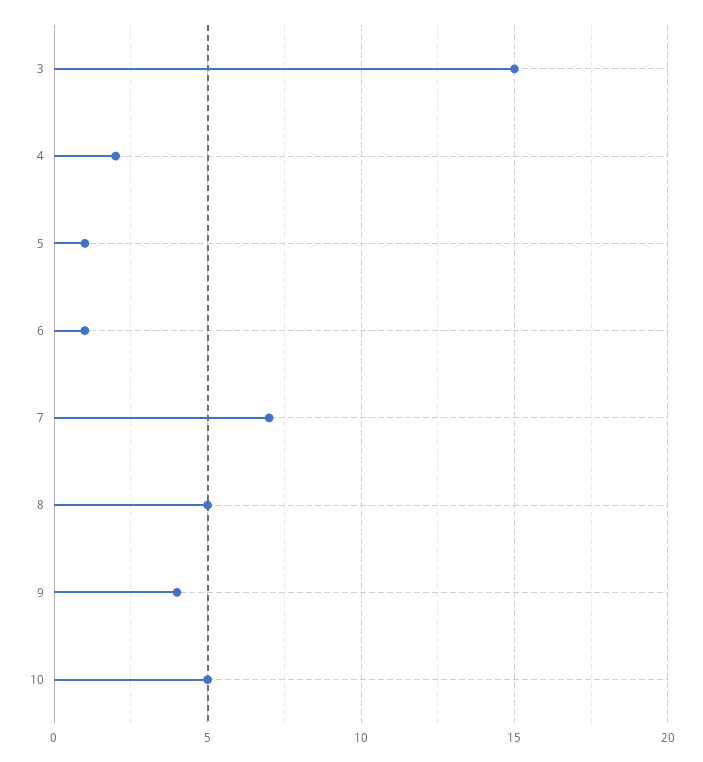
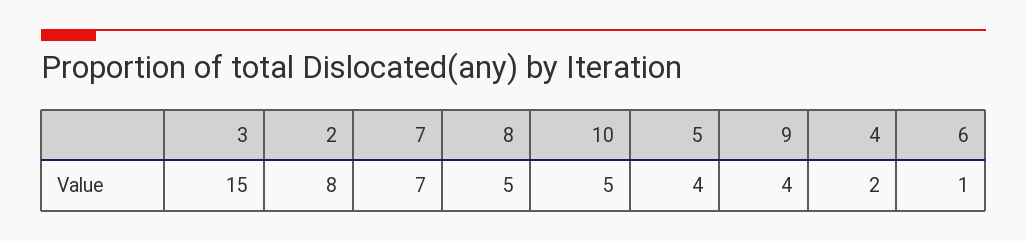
5: 1 -> 4
2: none -> 8

